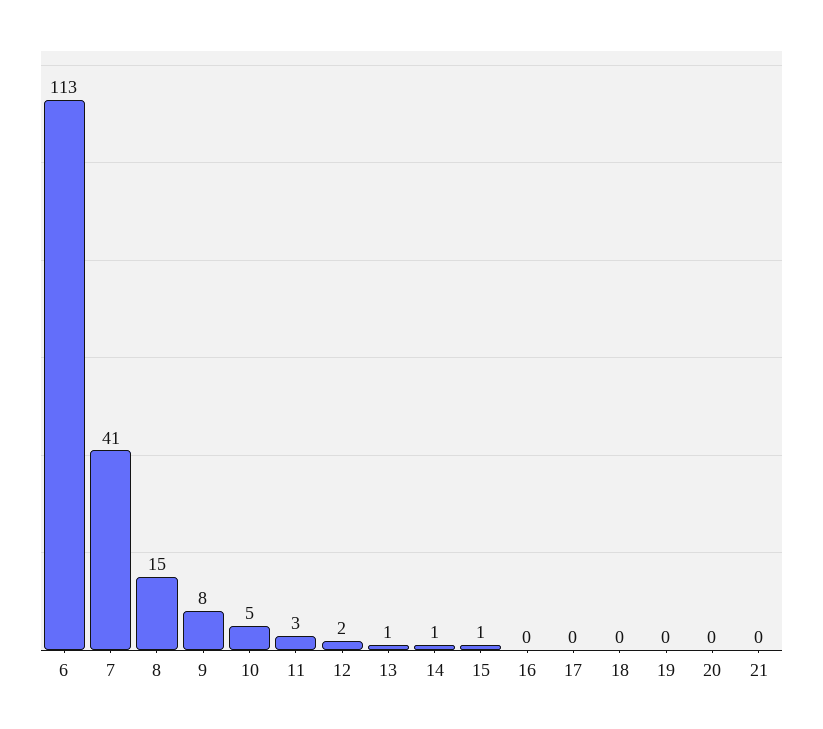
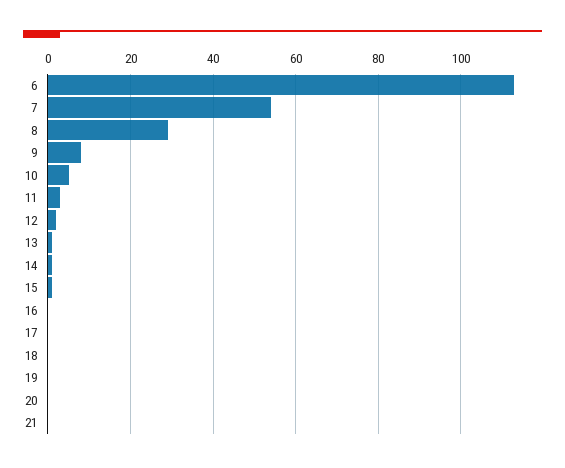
7: 41 -> 55
8: 15 -> 30

